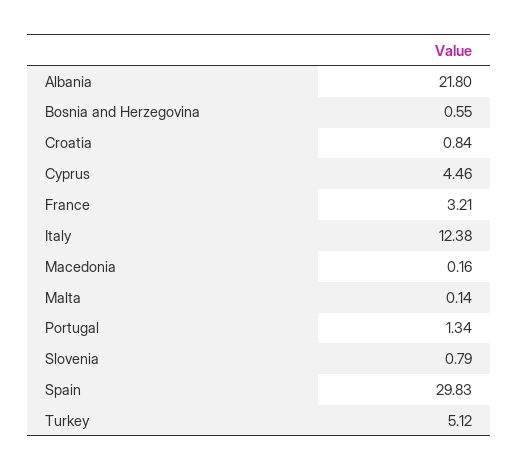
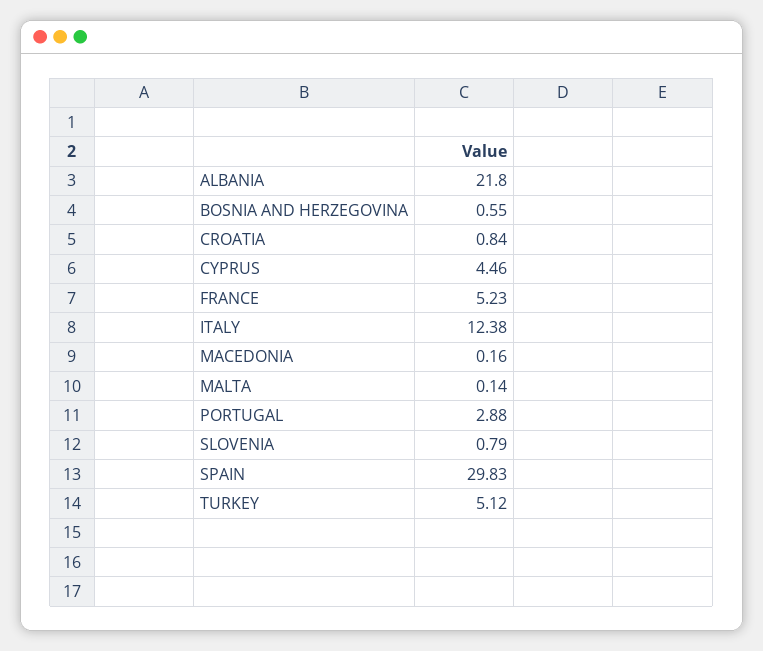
France: 3.21 -> 5.23
Portugal: 1.34 -> 2.88

